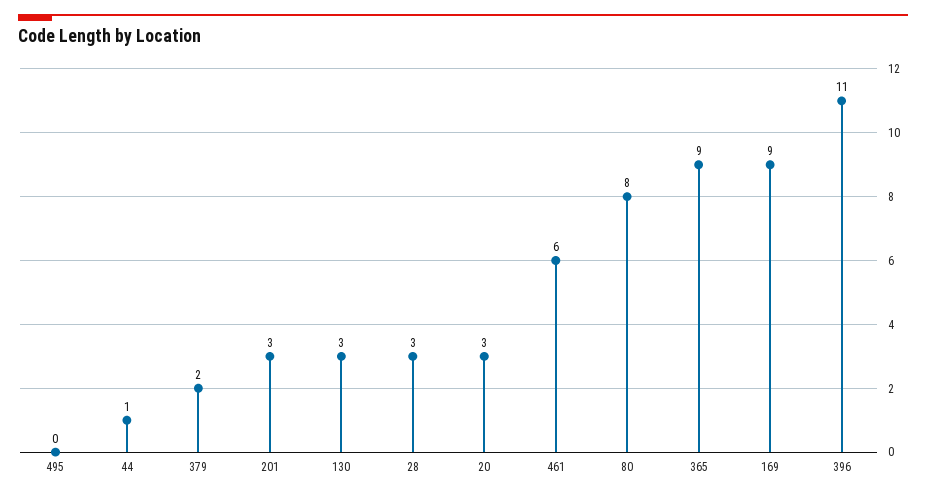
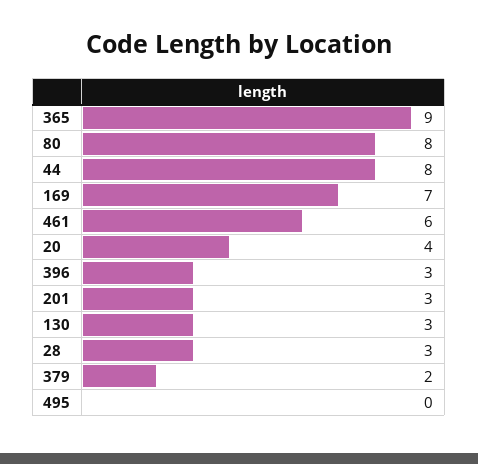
44: 1 -> 8
20: 3 -> 4
169: 9 -> 7
396: 11 -> 3

